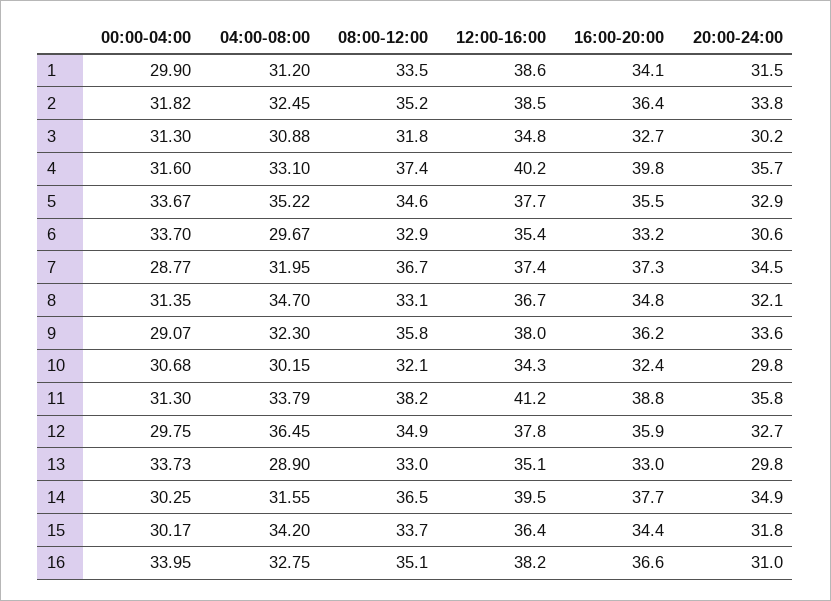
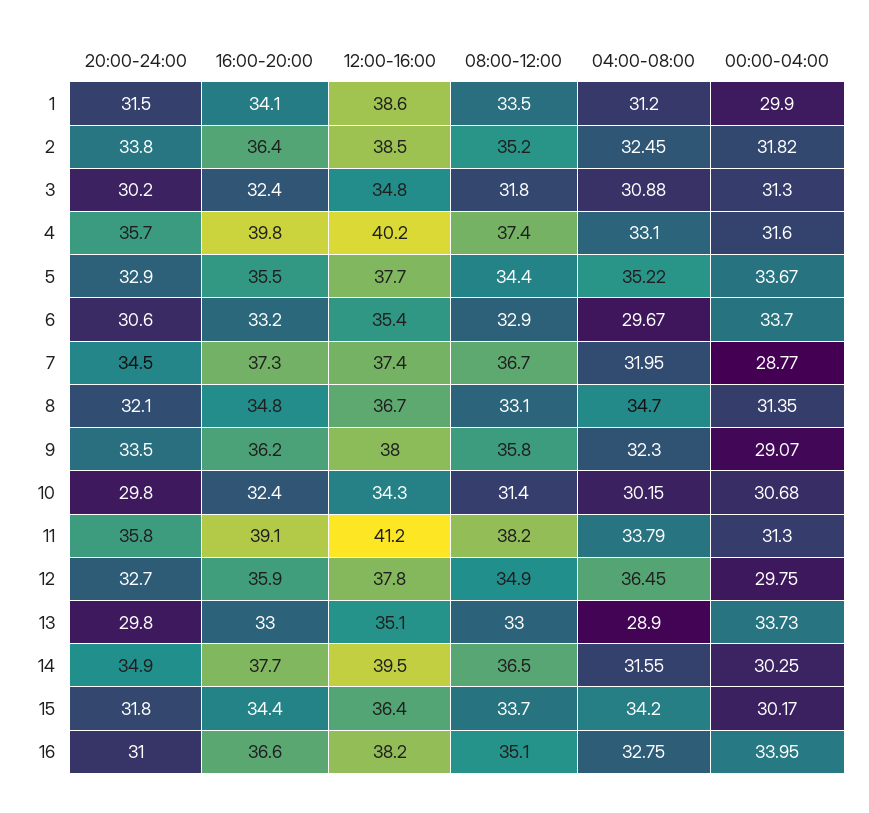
16:00-20:00, 3: 32.7 -> 32.4
08:00-12:00, 5: 34.6 -> 34.4
20:00-24:00, 9: 33.6 -> 33.5
08:00-12:00, 10: 32.1 -> 31.4
16:00-20:00, 11: 38.8 -> 39.1

